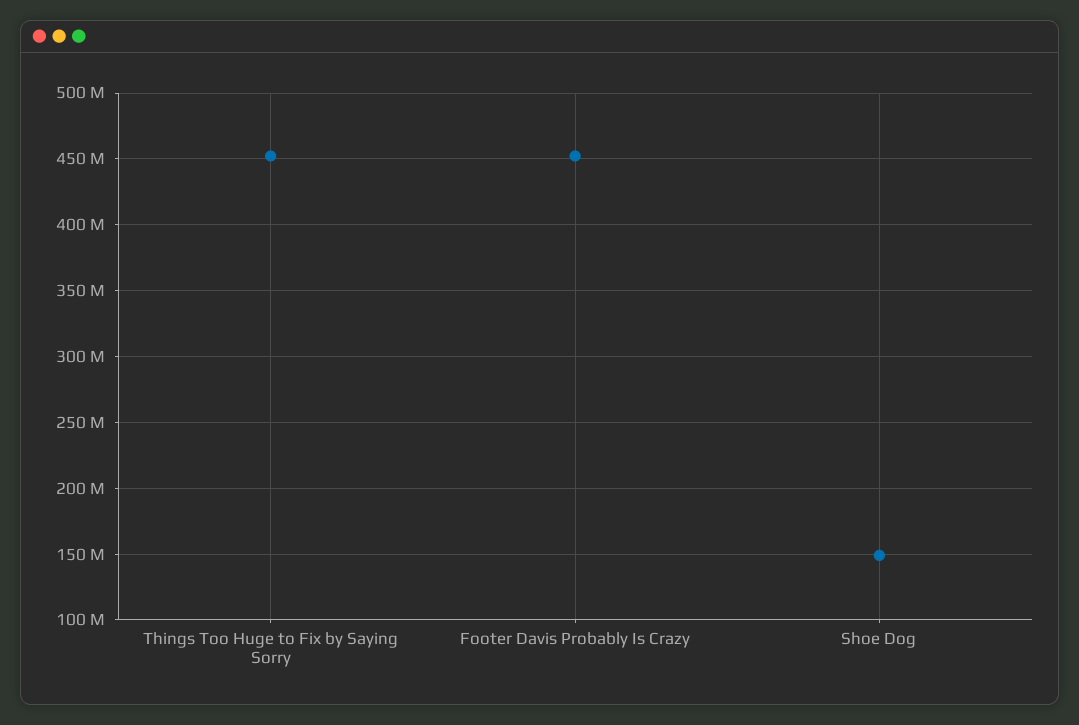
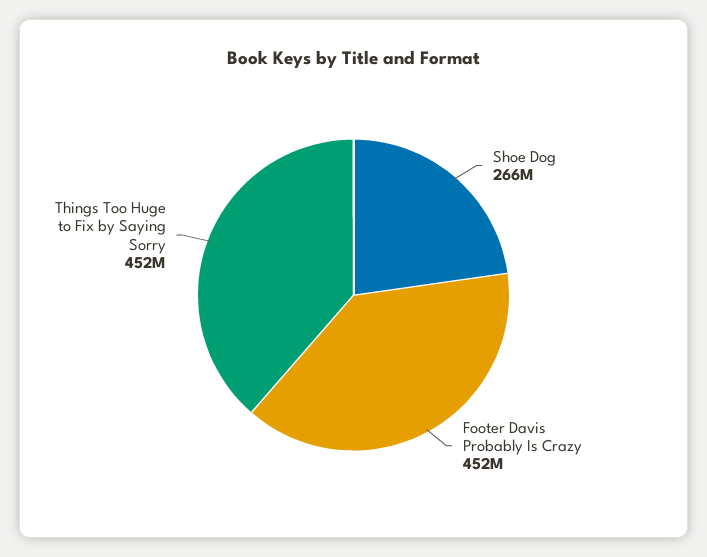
Shoe Dog: 150000000 -> 266000000

